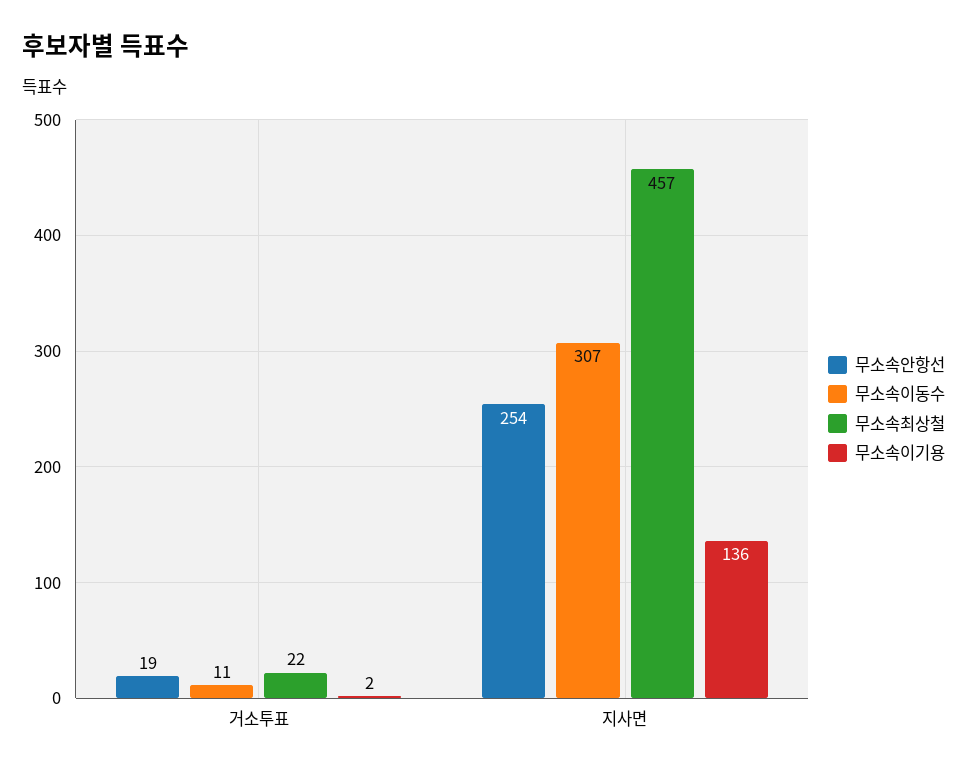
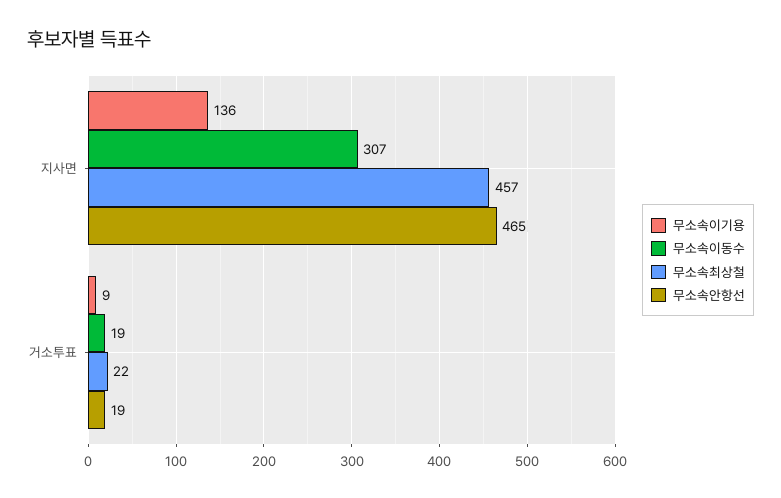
무소속이동수, 거소투표: 11 -> 19
무소속이기용, 거소투표: 2 -> 9
무소속안항선, 지사면: 254 -> 465

